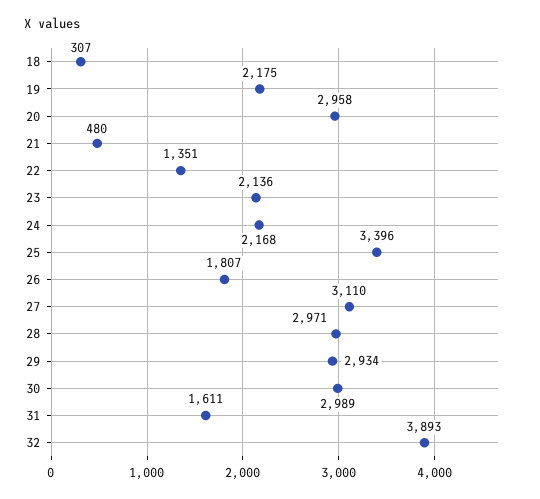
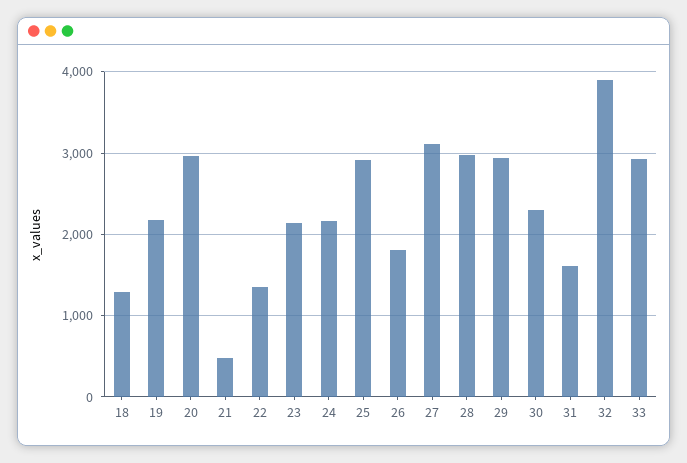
18: 307 -> 1300
25: 3396 -> 2900
30: 2989 -> 2300
33: none -> 2900

